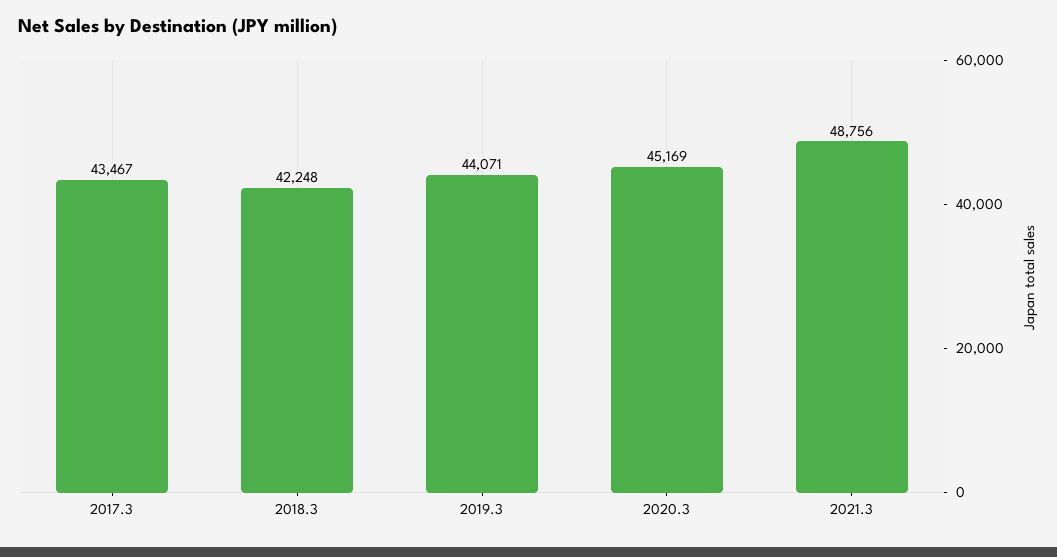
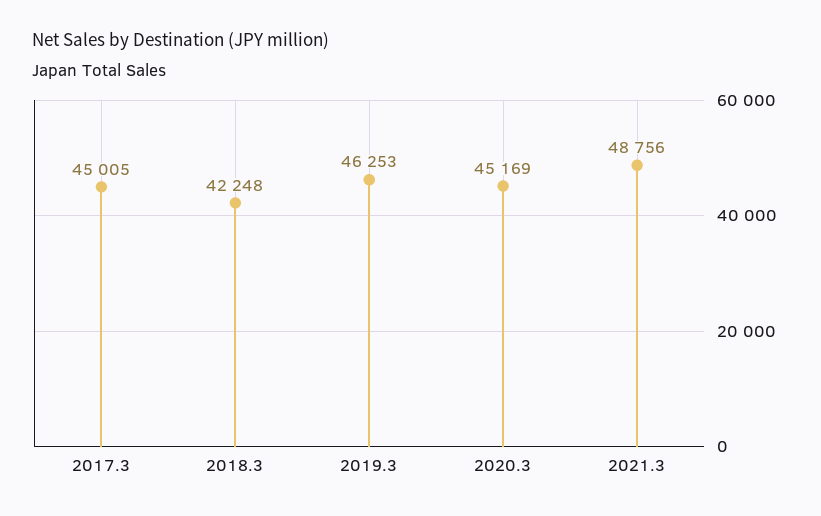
2017.3: 43467 -> 45005
2019.3: 44071 -> 46253

